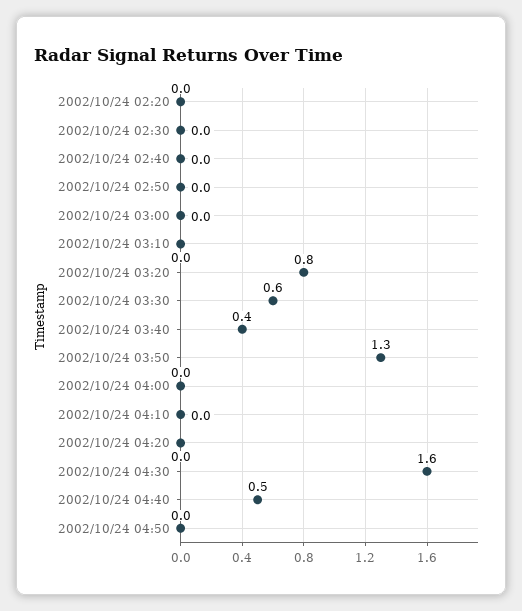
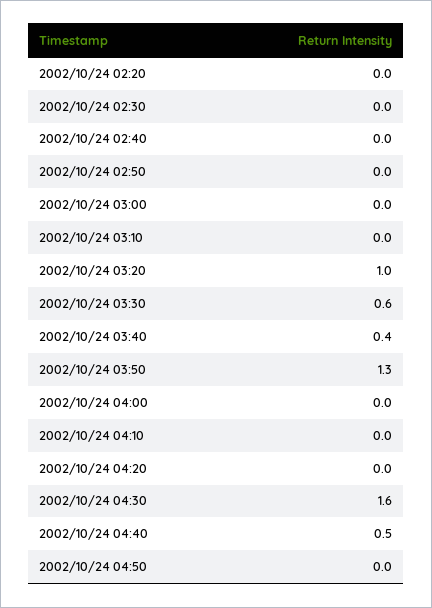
2002/10/24 03:20: 0.8 -> 1

